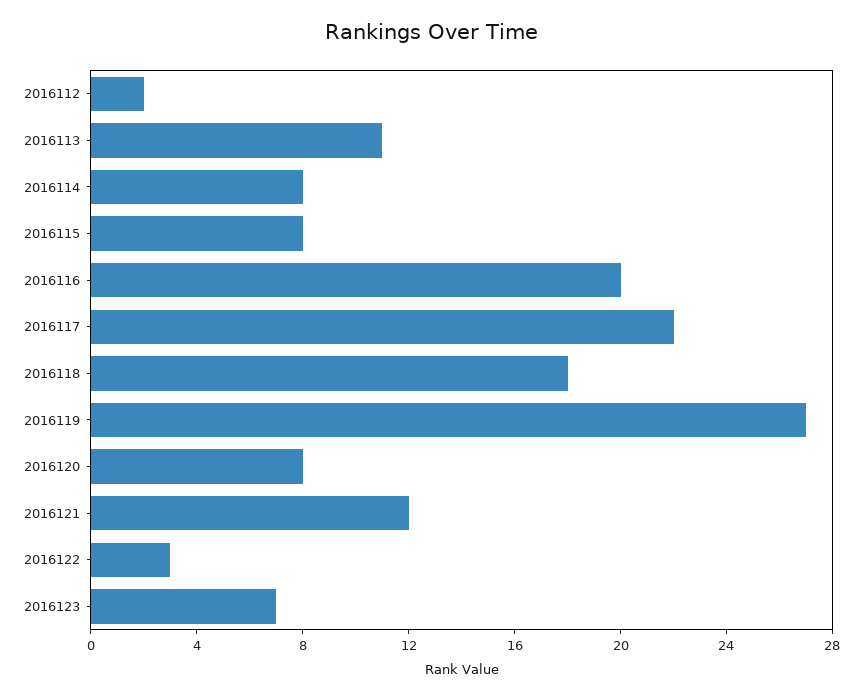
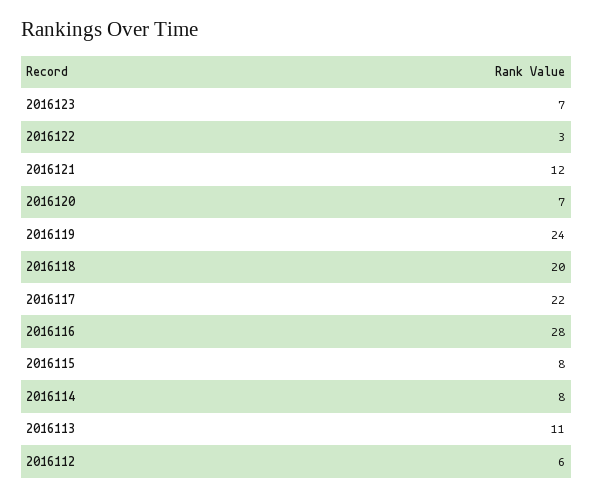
2016112: 2 -> 6
2016116: 20 -> 28
2016118: 18 -> 20
2016119: 27 -> 24
2016120: 8 -> 7

